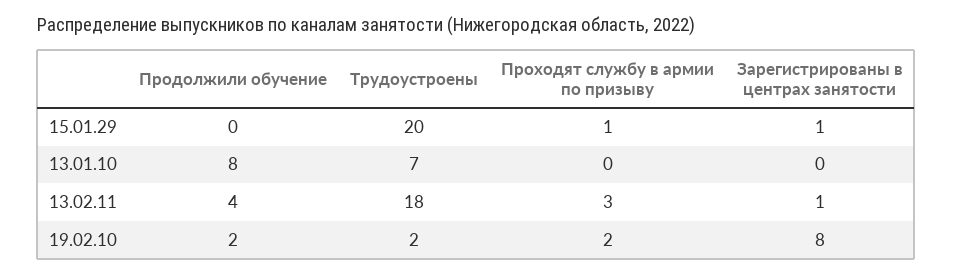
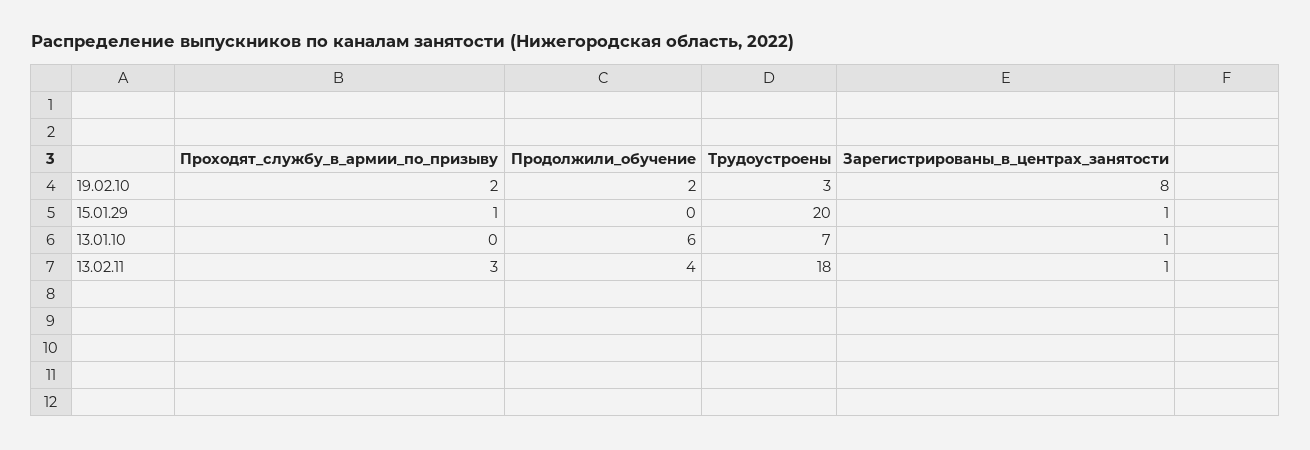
Продолжили обучение, 13.01.10: 8 -> 6
Зарегистрированы в центрах занятости, 13.01.10: 0 -> 1
Трудоустроены, 19.02.10: 2 -> 3

